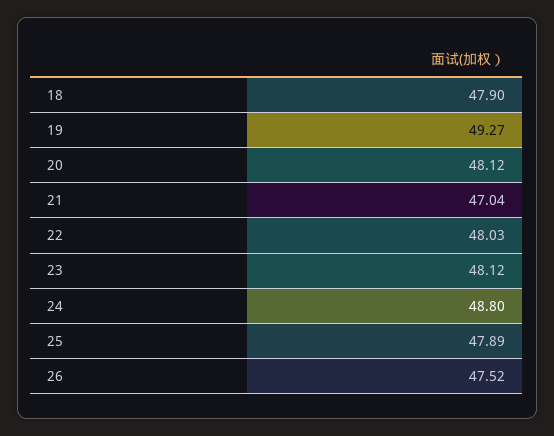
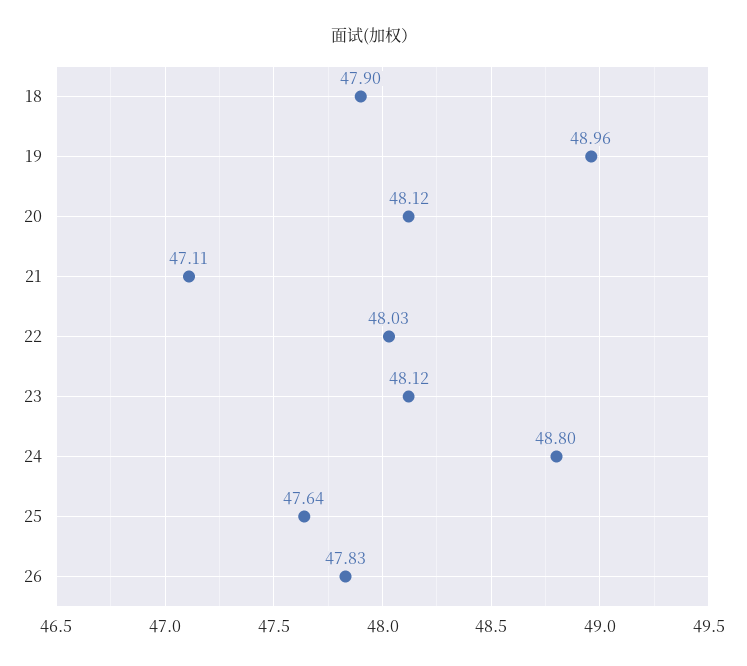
19: 49.27 -> 48.96
21: 47.04 -> 47.11
25: 47.89 -> 47.64
26: 47.52 -> 47.83

